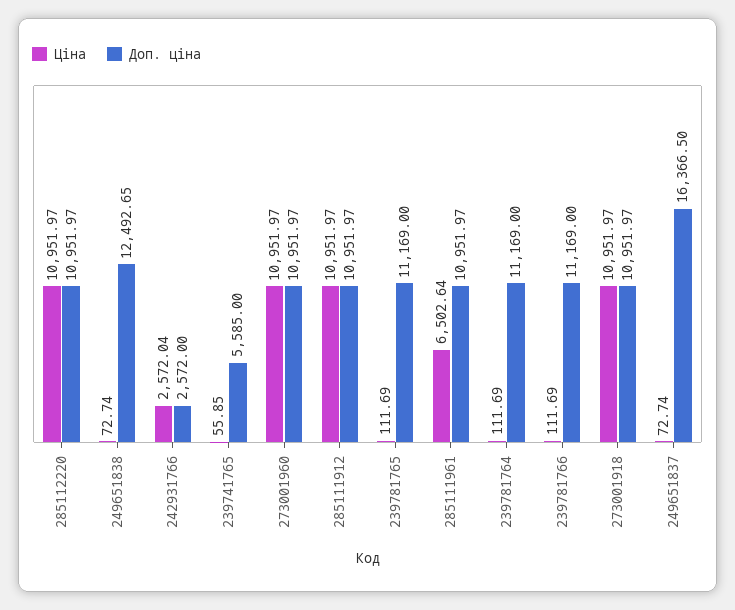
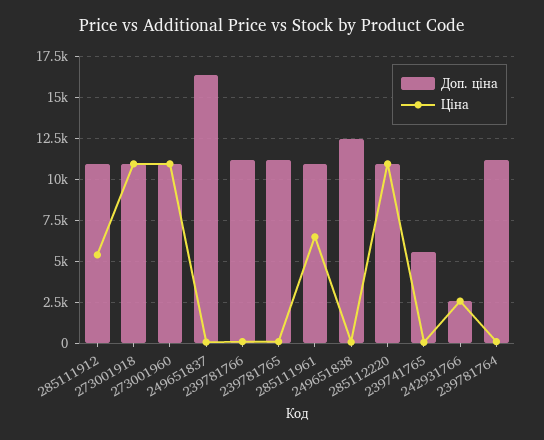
Ціна, 285111912: 10951.97 -> 5500

